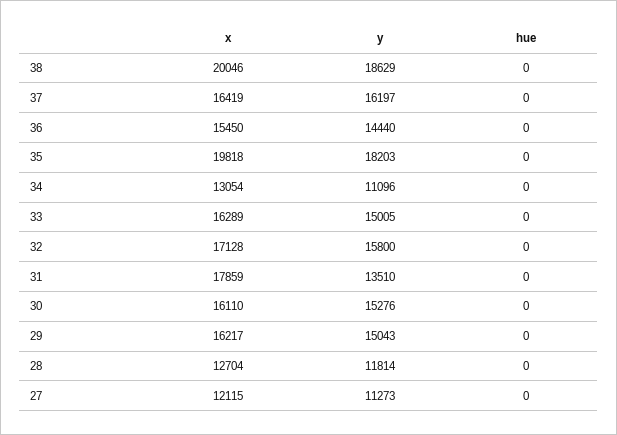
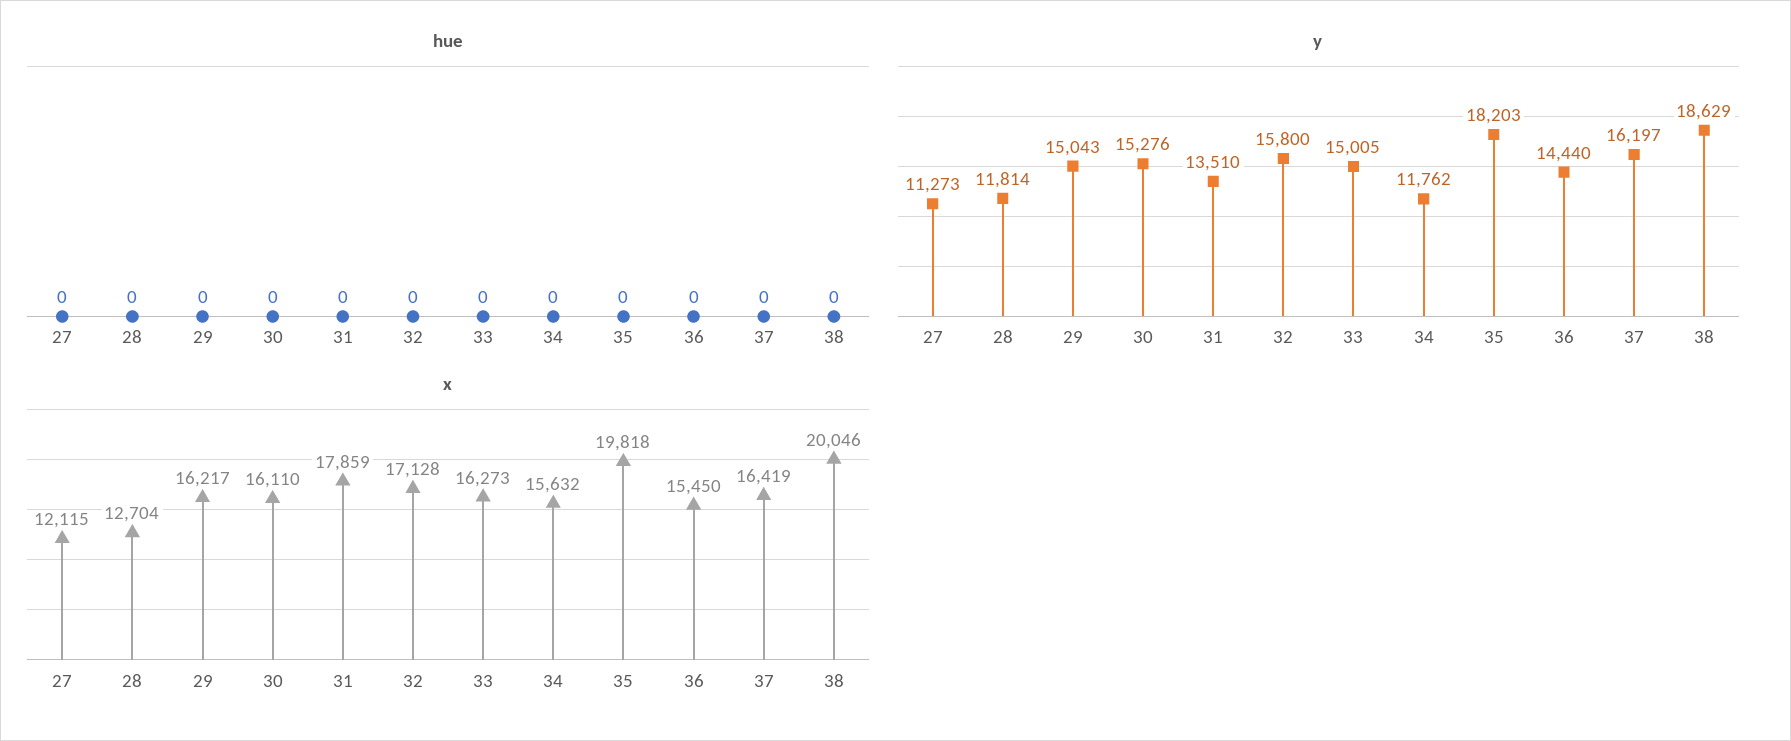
x, 34: 13054 -> 15632
y, 34: 11096 -> 11762
x, 33: 16289 -> 16273

